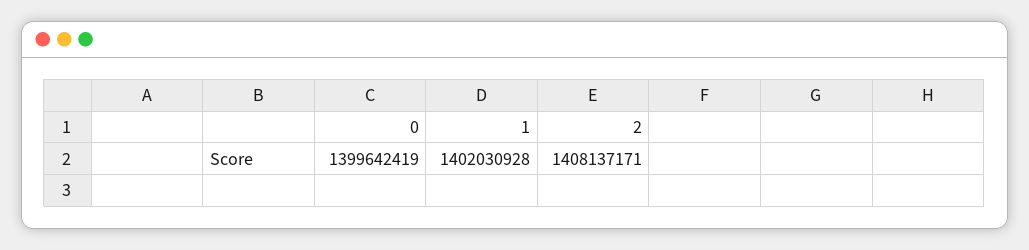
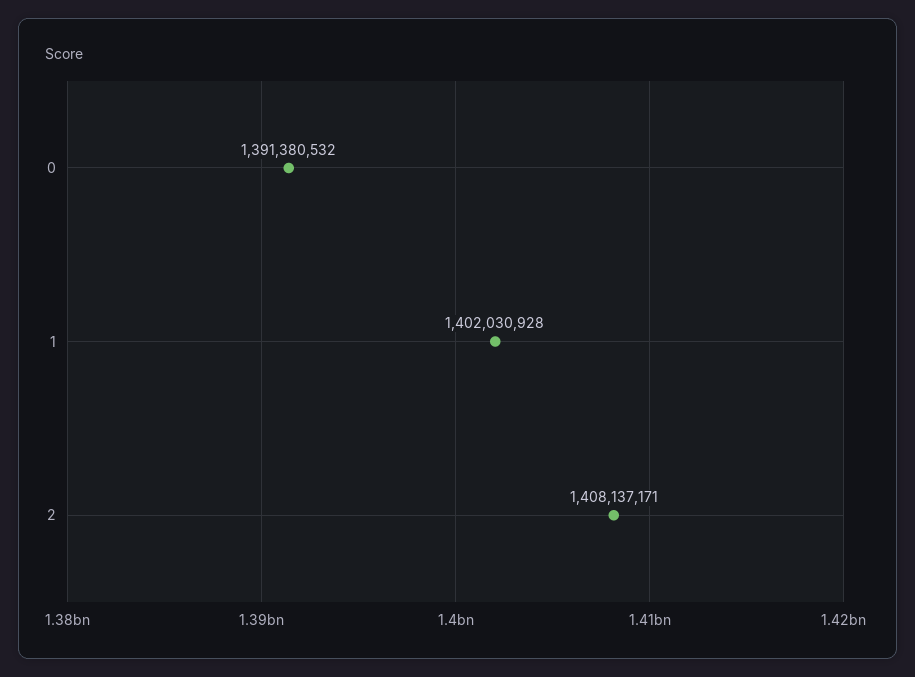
0: 1399642419 -> 1391380532

